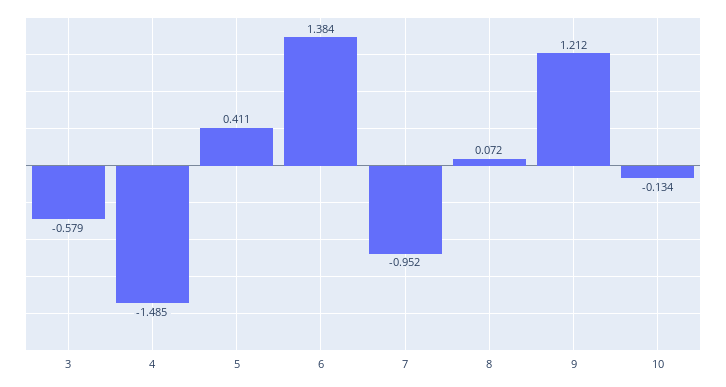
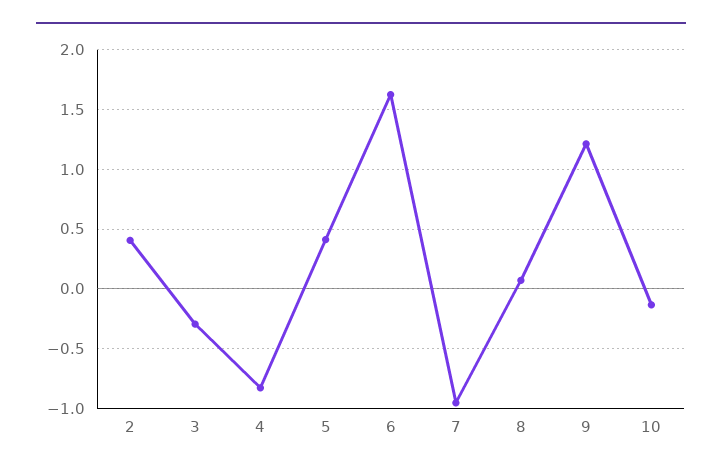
3: -0.579 -> -0.3
4: -1.485 -> -0.8
6: 1.384 -> 1.6
2: none -> 0.4

